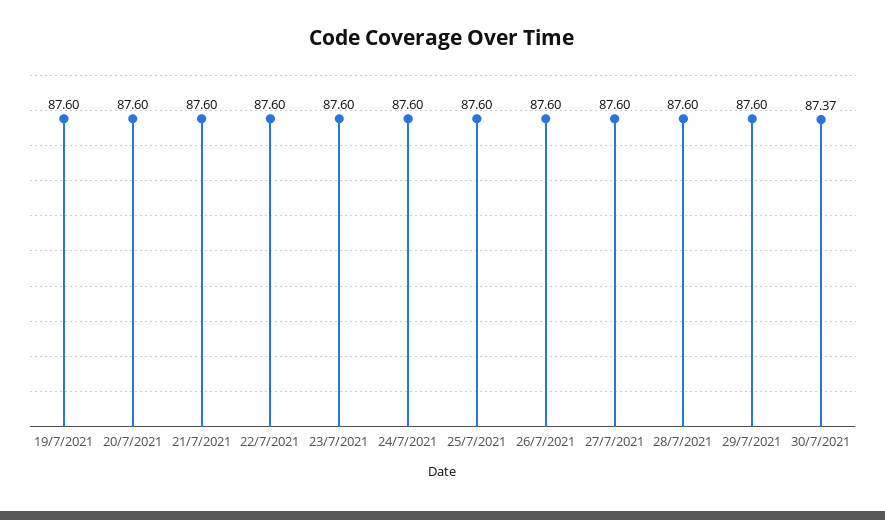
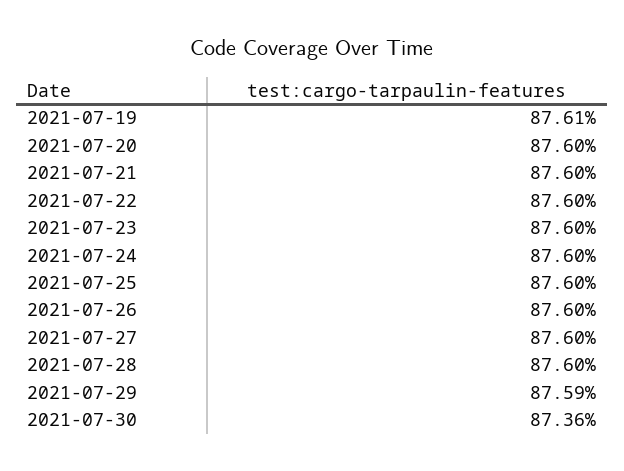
19/7/2021: 87.6 -> 87.61
29/7/2021: 87.6 -> 87.59
30/7/2021: 87.37 -> 87.36

